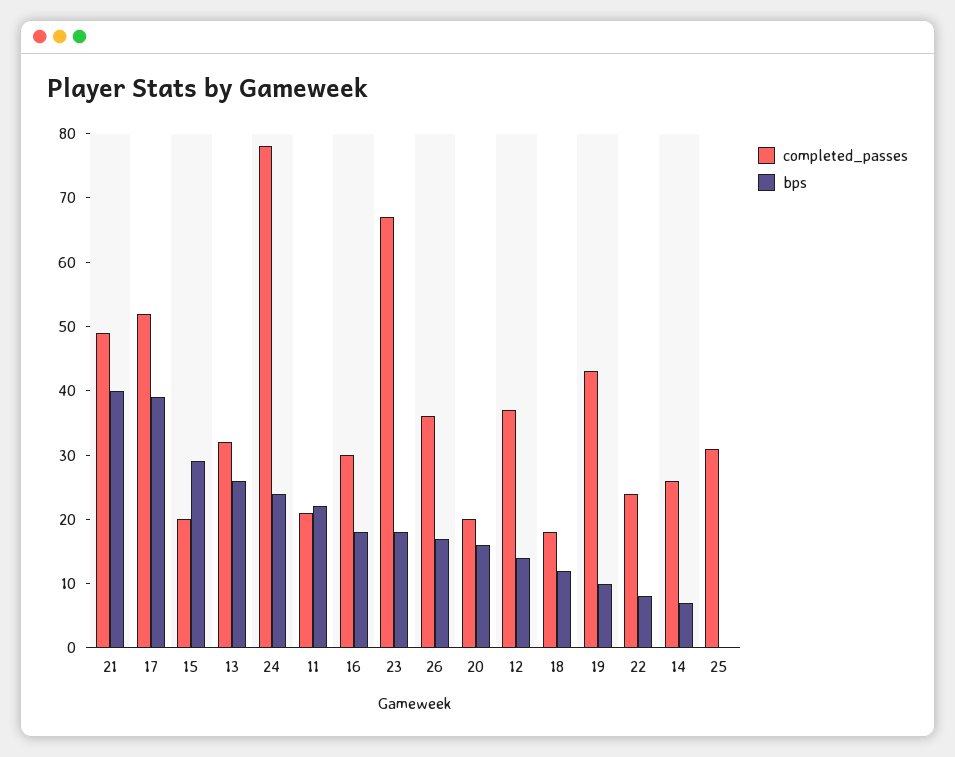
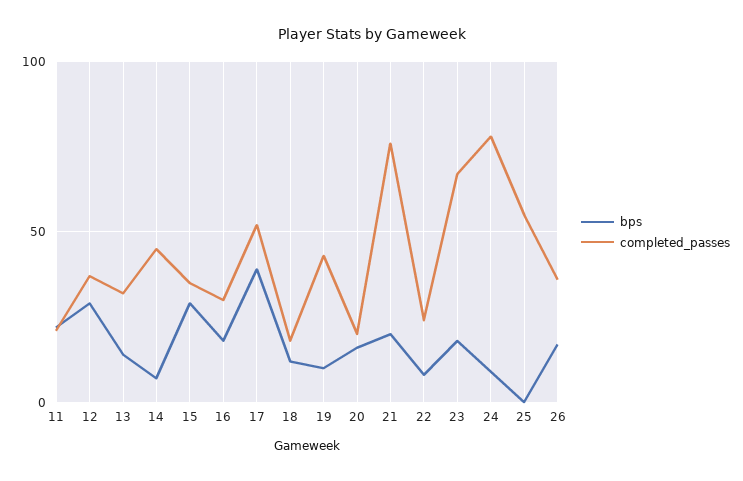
completed_passes, 21: 50 -> 75
bps, 21: 40 -> 20
completed_passes, 15: 20 -> 35
bps, 13: 25 -> 15
bps, 24: 25 -> 10
bps, 12: 15 -> 30
completed_passes, 14: 25 -> 45
completed_passes, 25: 30 -> 55

